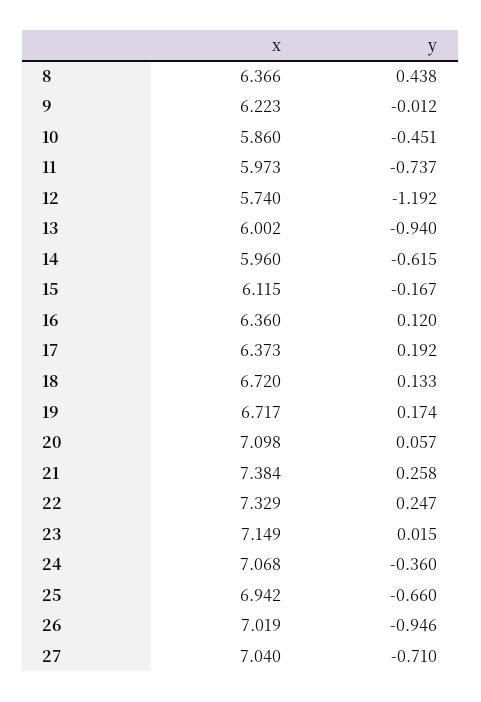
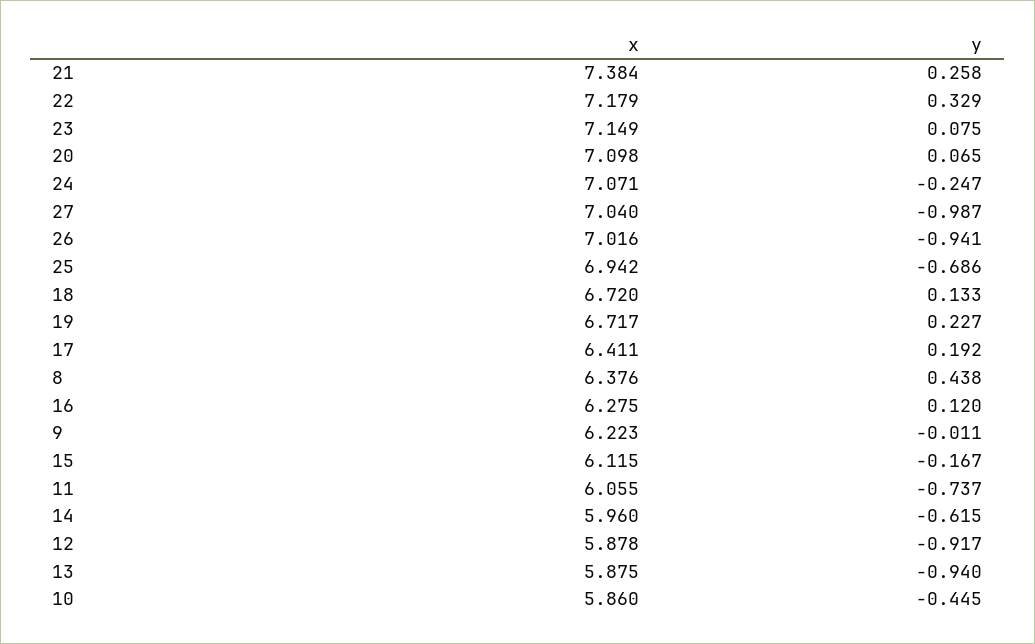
x, 8: 6.366 -> 6.376
y, 9: -0.012 -> -0.011
y, 10: -0.451 -> -0.445
x, 11: 5.973 -> 6.055
x, 12: 5.74 -> 5.878
y, 12: -1.192 -> -0.917
x, 13: 6.002 -> 5.875
x, 16: 6.36 -> 6.275
x, 17: 6.373 -> 6.411
y, 19: 0.174 -> 0.227
y, 20: 0.057 -> 0.065
x, 22: 7.329 -> 7.179
y, 22: 0.247 -> 0.329
y, 23: 0.015 -> 0.075
x, 24: 7.068 -> 7.071
y, 24: -0.36 -> -0.247
y, 25: -0.66 -> -0.686
x, 26: 7.019 -> 7.016
y, 26: -0.946 -> -0.941
y, 27: -0.71 -> -0.987

